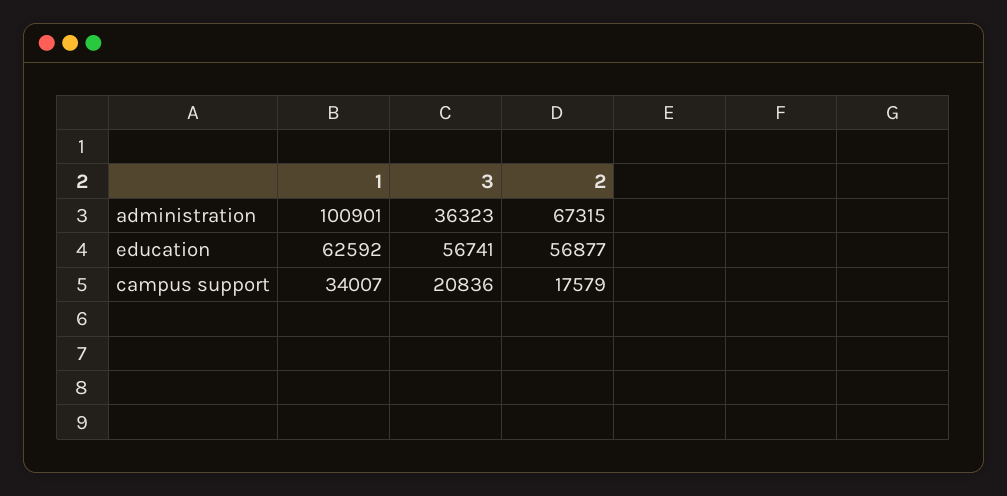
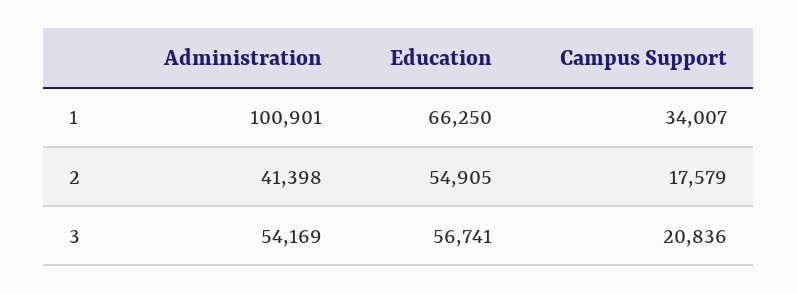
3, administration: 36323 -> 54169
2, administration: 67315 -> 41398
1, education: 62592 -> 66250
2, education: 56877 -> 54905

